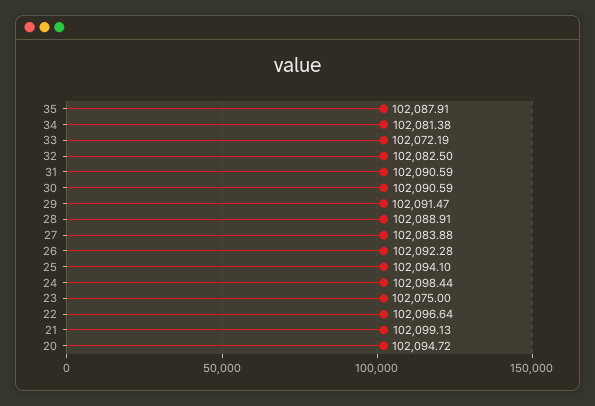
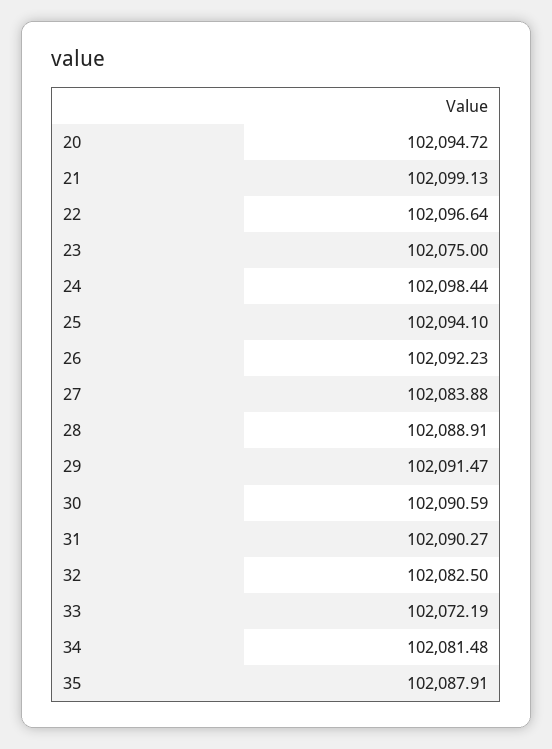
34: 102081.38 -> 102081.48
31: 102090.59 -> 102090.27
26: 102092.28 -> 102092.23

